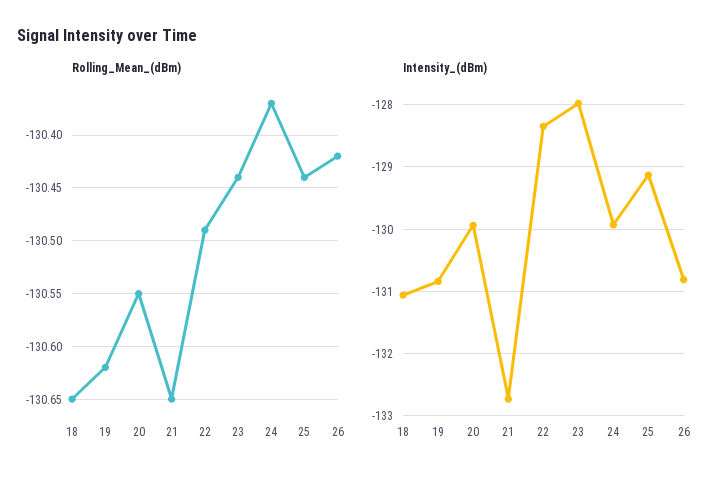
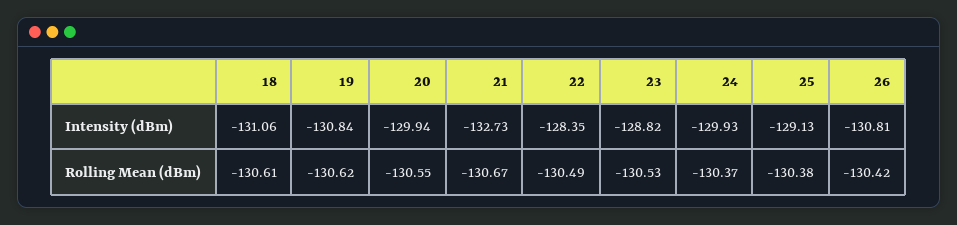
Rolling_Mean_(dBm), 18: -130.65 -> -130.61
Rolling_Mean_(dBm), 21: -130.65 -> -130.67
Rolling_Mean_(dBm), 23: -130.44 -> -130.53
Rolling_Mean_(dBm), 25: -130.44 -> -130.38
Intensity_(dBm), 23: -128 -> -128.82

